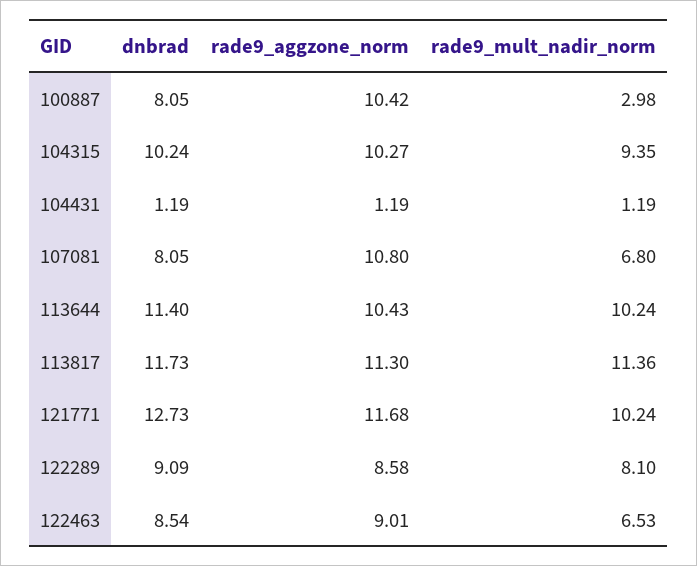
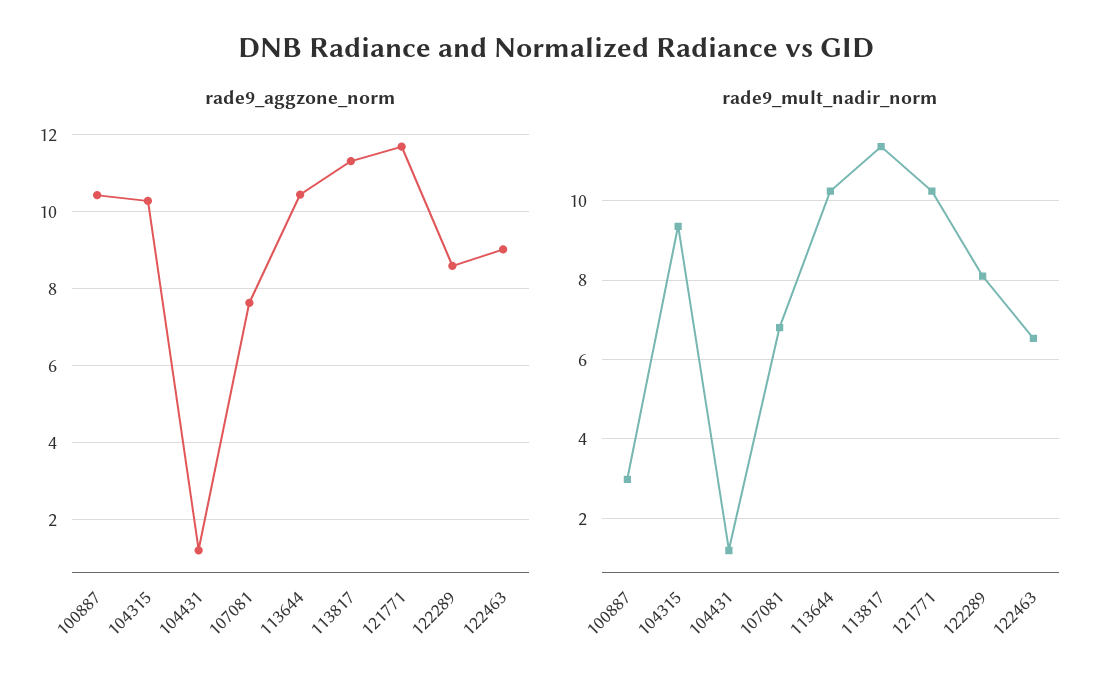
dnbrad, 100887: 8.05 -> none
dnbrad, 104315: 10.24 -> none
dnbrad, 104431: 1.19 -> none
dnbrad, 107081: 8.05 -> none
rade9_aggzone_norm, 107081: 10.8 -> 7.6
dnbrad, 113644: 11.4 -> none
dnbrad, 113817: 11.73 -> none
dnbrad, 121771: 12.73 -> none
dnbrad, 122289: 9.09 -> none
dnbrad, 122463: 8.54 -> none

